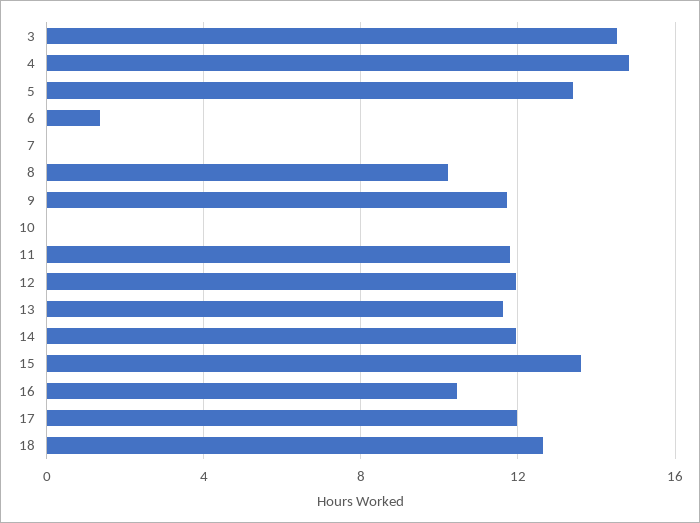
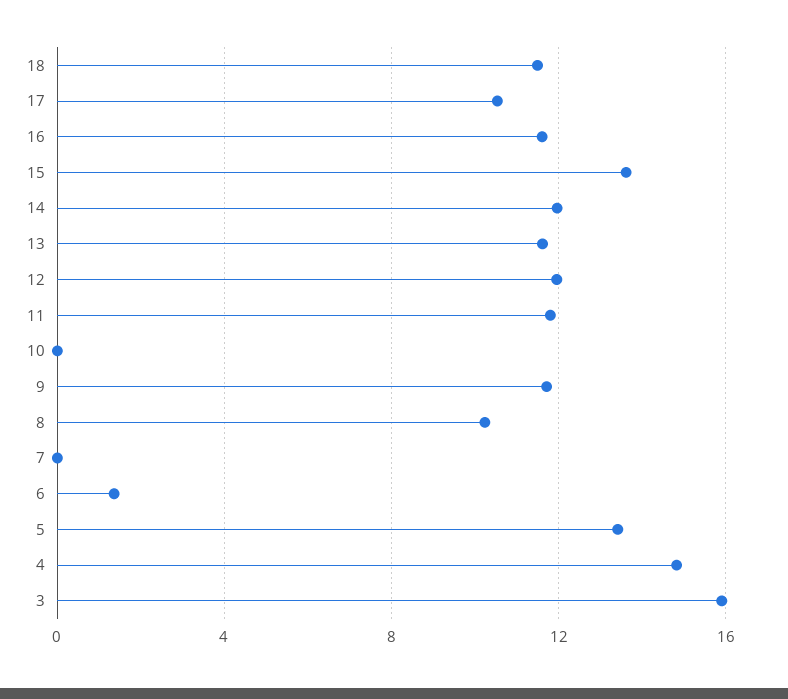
3: 14.5 -> 16
16: 10.5 -> 11.5
17: 12 -> 10.5
18: 12.5 -> 11.5

